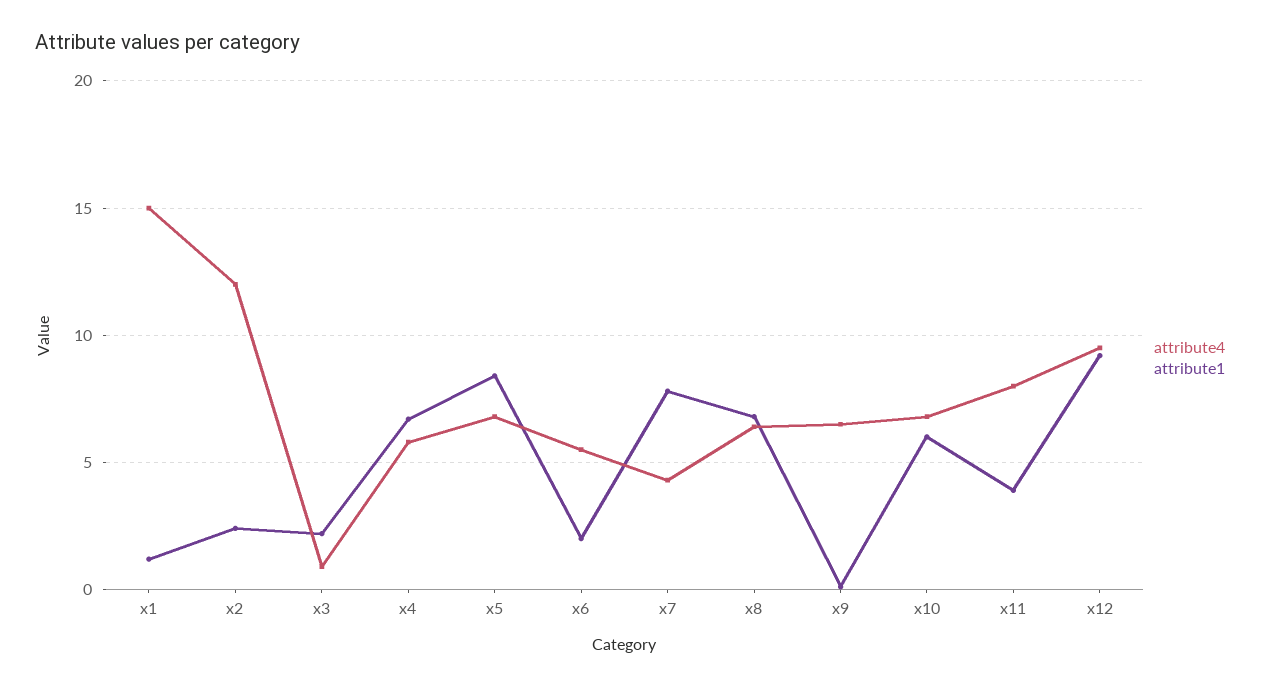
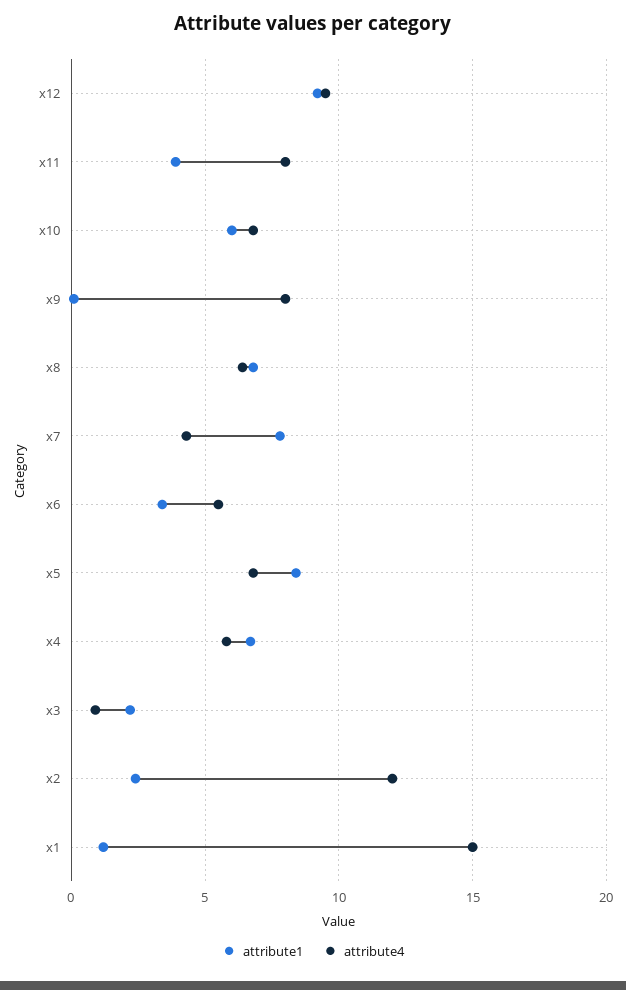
attribute1, x6: 2 -> 3.5
attribute4, x9: 6.5 -> 8

